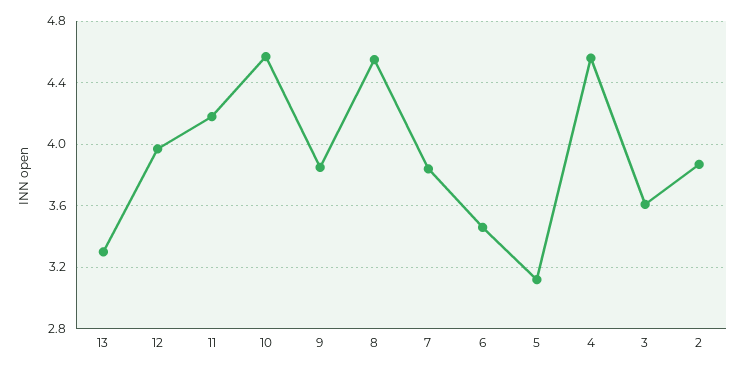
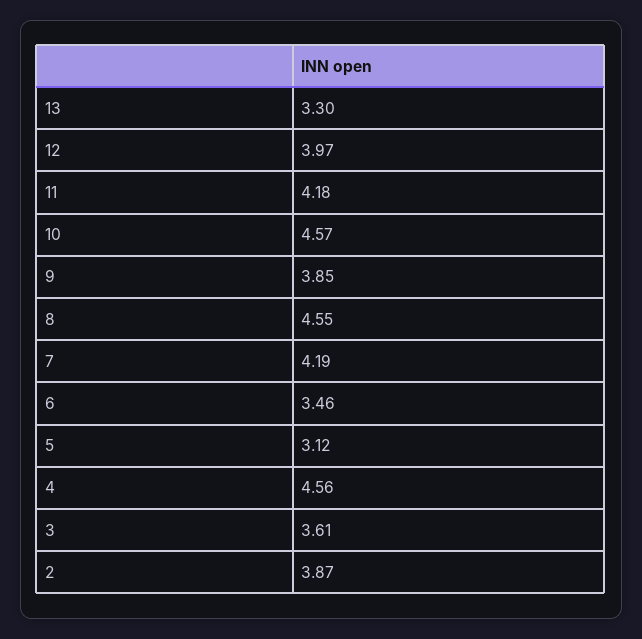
7: 3.85 -> 4.19

